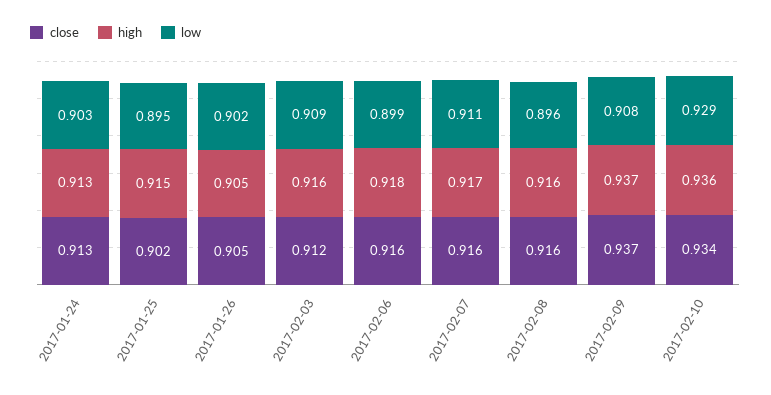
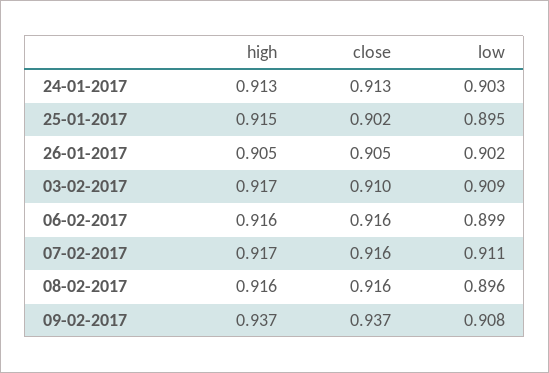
close, 2017-02-03: 0.912 -> 0.91
high, 2017-02-03: 0.916 -> 0.917
high, 2017-02-06: 0.918 -> 0.916
close, 2017-02-10: 0.934 -> none
high, 2017-02-10: 0.936 -> none
low, 2017-02-10: 0.929 -> none

